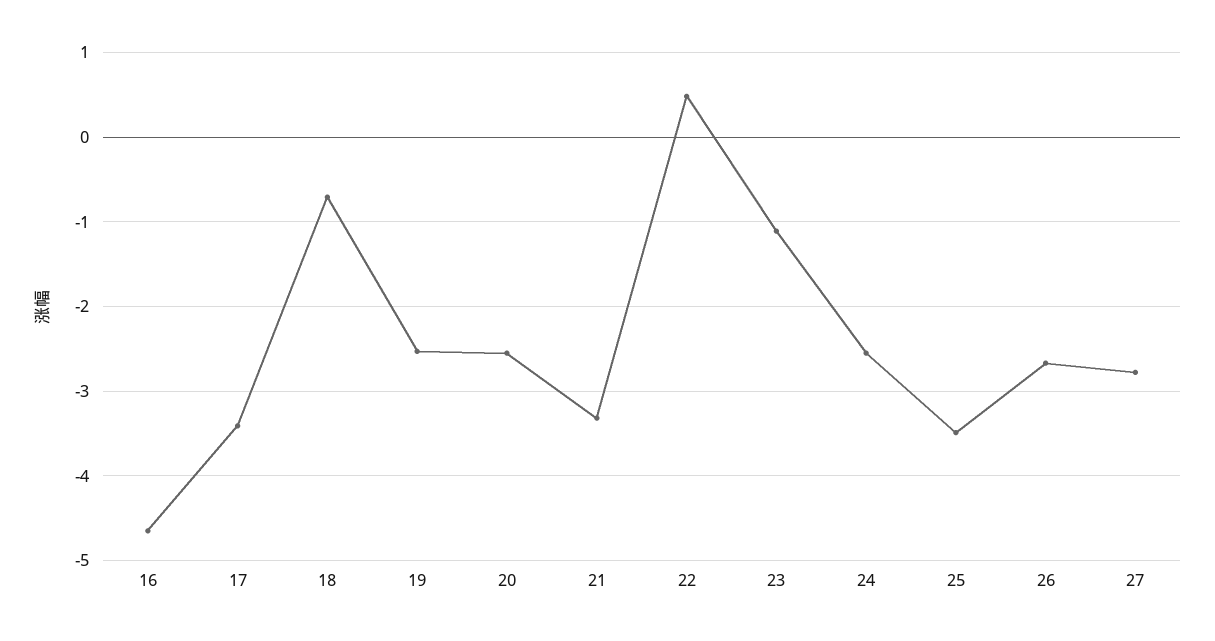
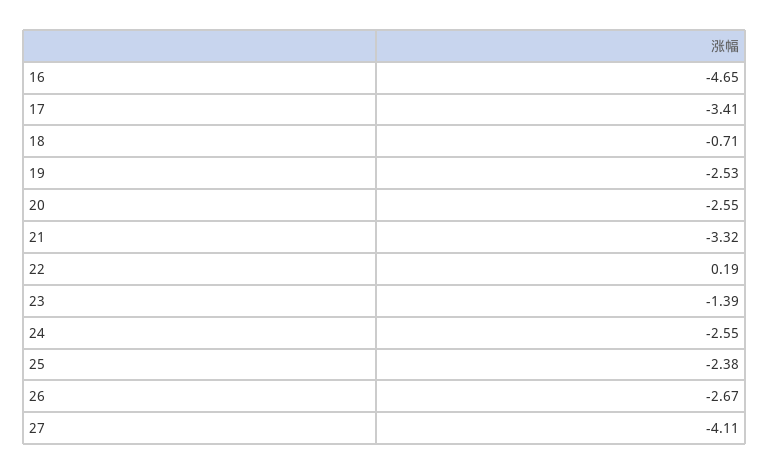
22: 0.5 -> 0.19
23: -1.1 -> -1.39
25: -3.5 -> -2.38
27: -2.8 -> -4.11

